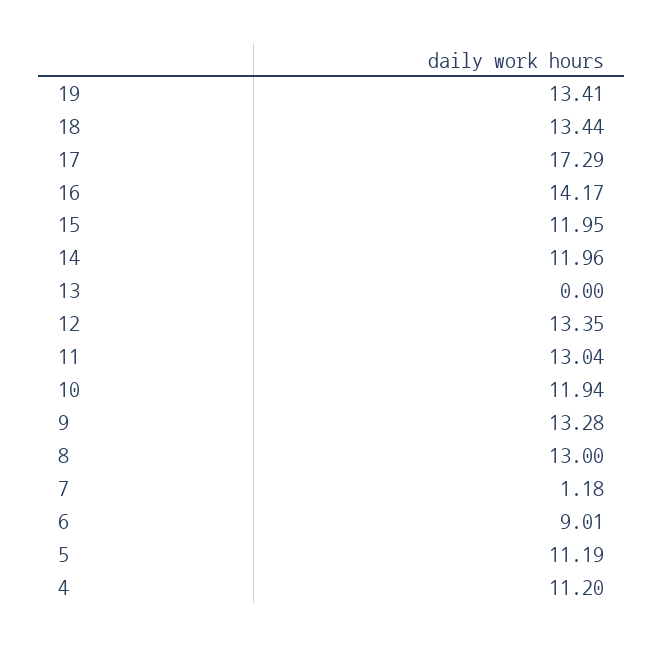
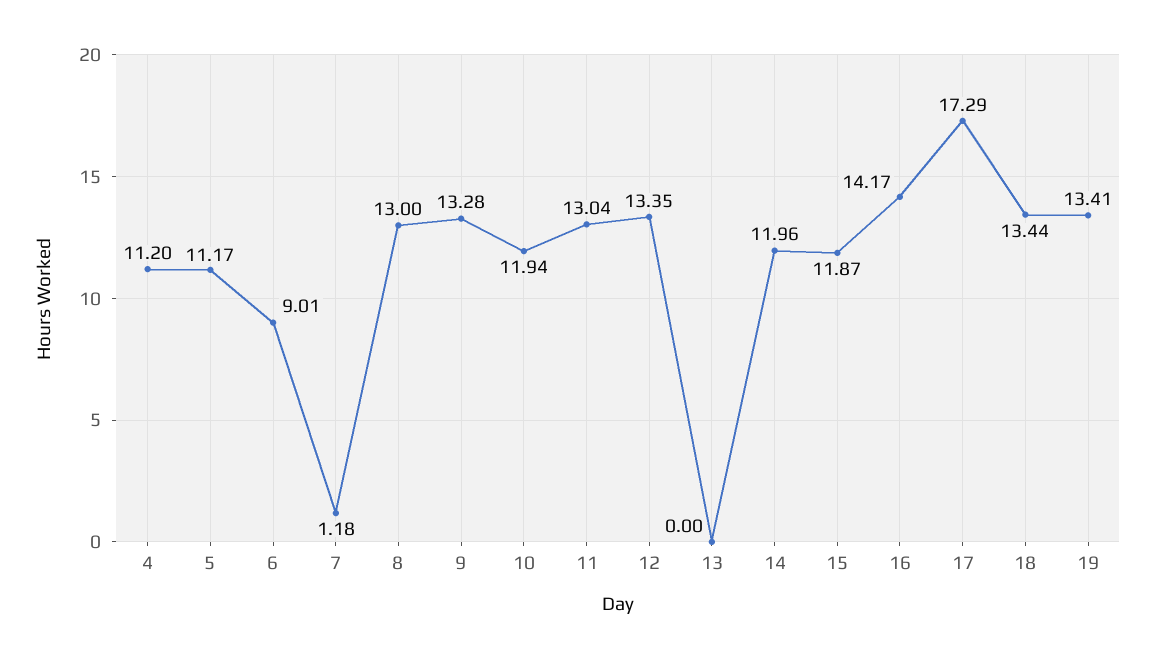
15: 11.95 -> 11.87
5: 11.19 -> 11.17

